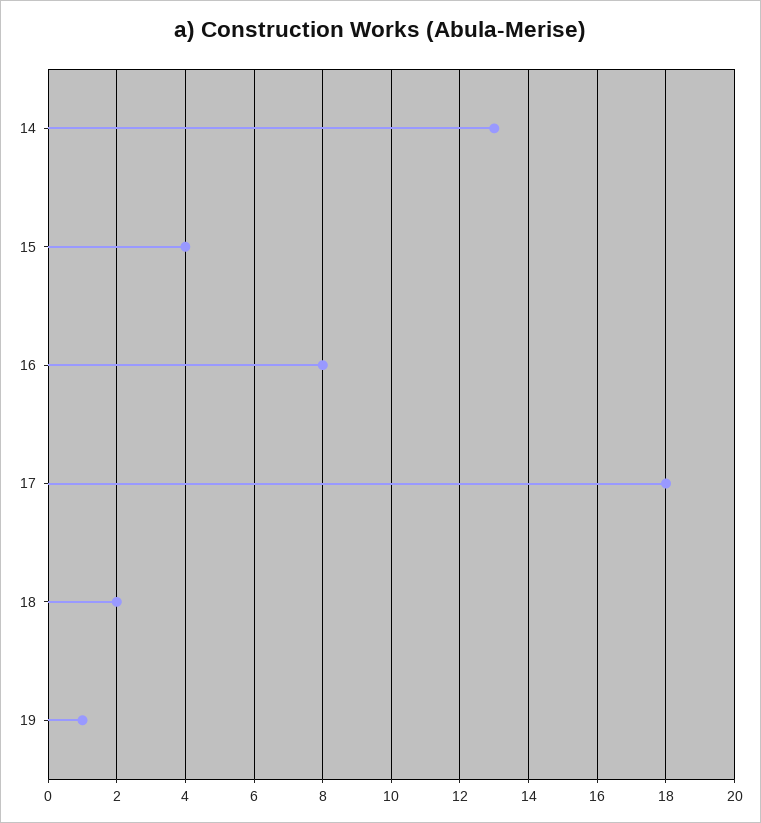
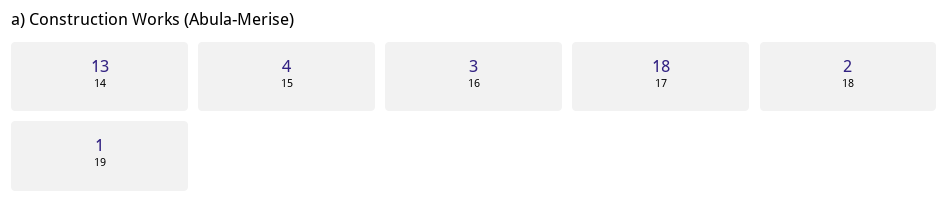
16: 8 -> 3

